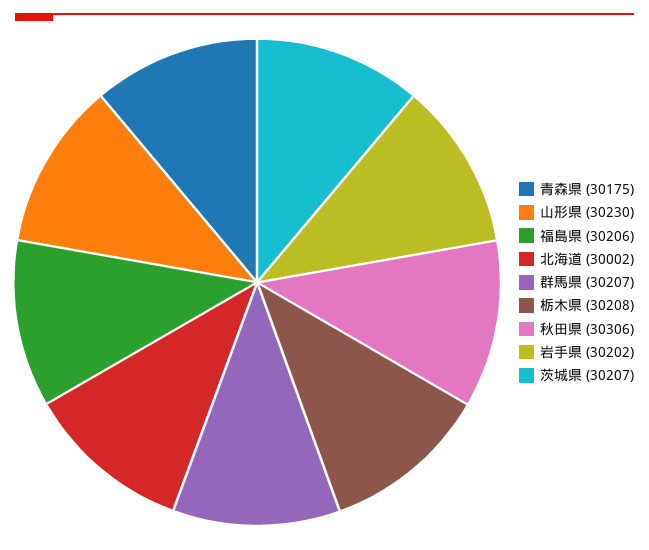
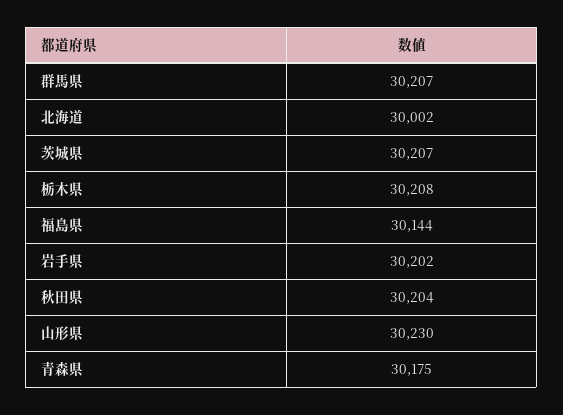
福島県: 30206 -> 30144
秋田県: 30306 -> 30204

